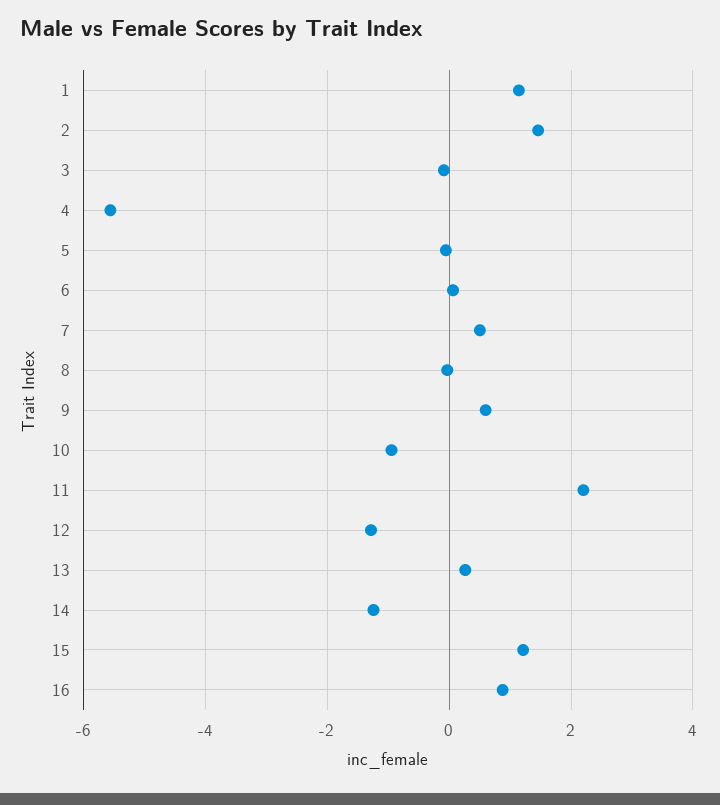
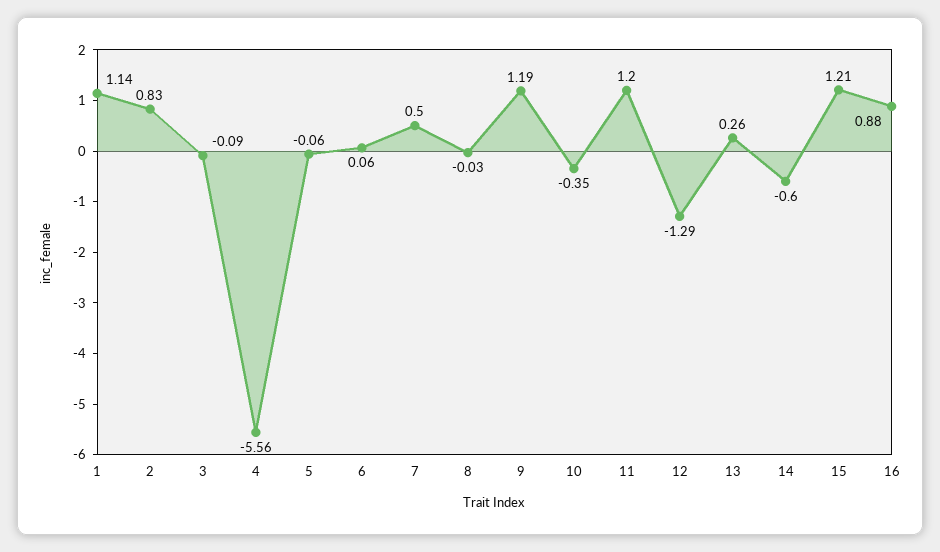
2: 1.4 -> 0.83
9: 0.6 -> 1.19
10: -1 -> -0.35
11: 2.2 -> 1.2
14: -1.2 -> -0.6

